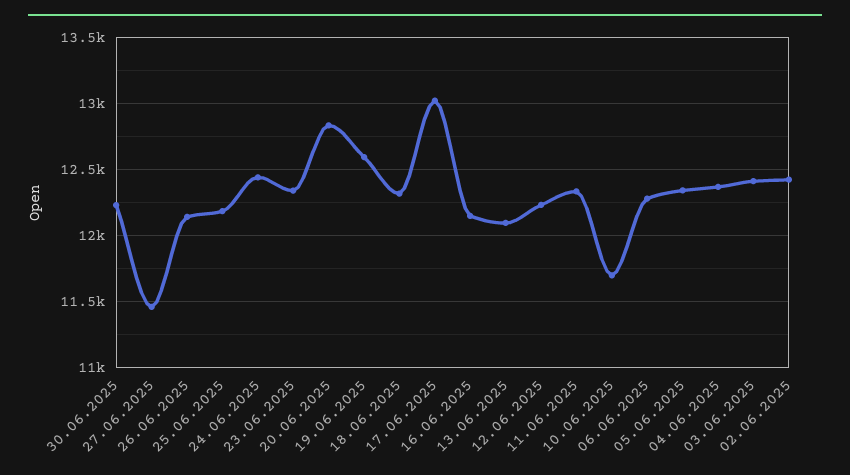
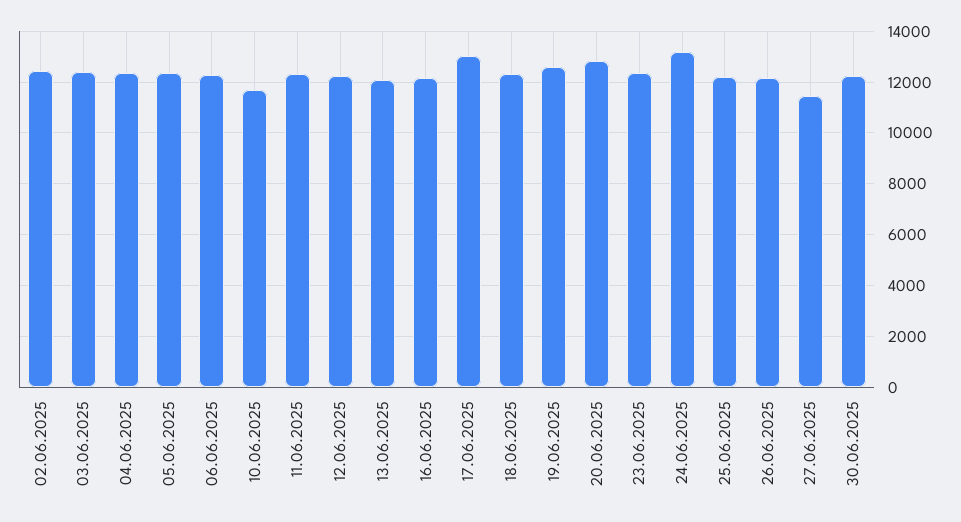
24.06.2025: 12450 -> 13250

